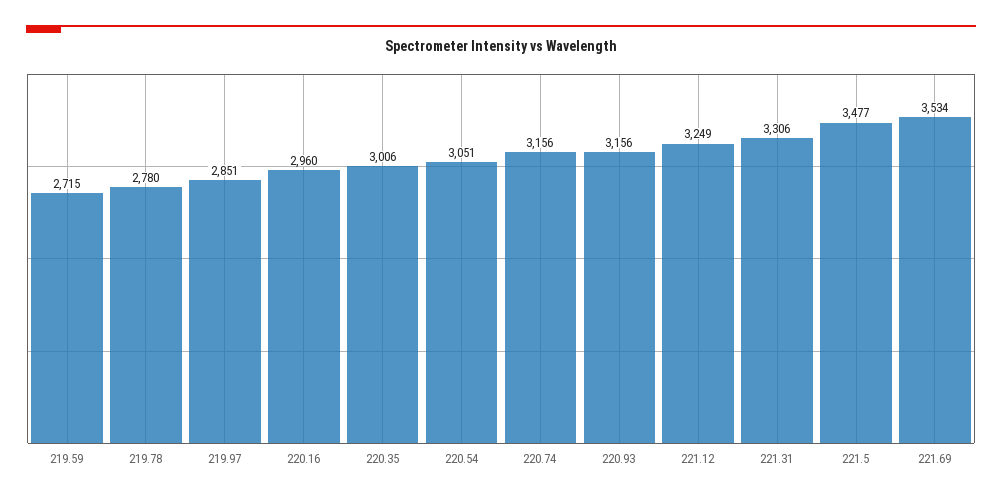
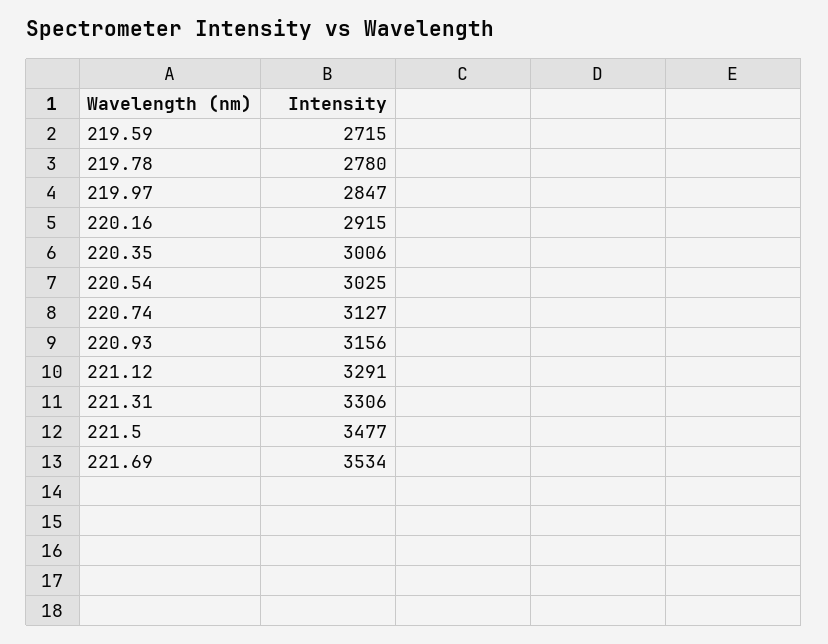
219.97: 2851 -> 2847
220.16: 2960 -> 2915
220.54: 3051 -> 3025
220.74: 3156 -> 3127
221.12: 3249 -> 3291

